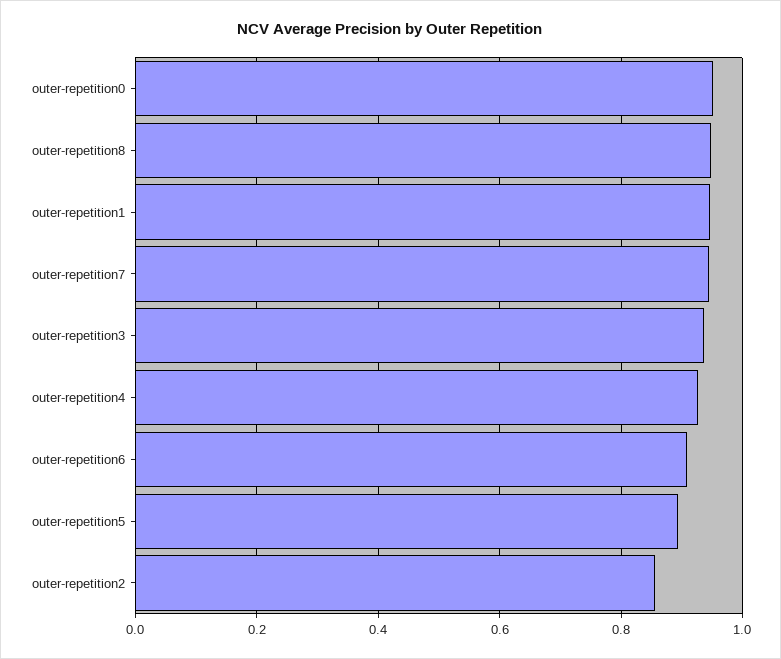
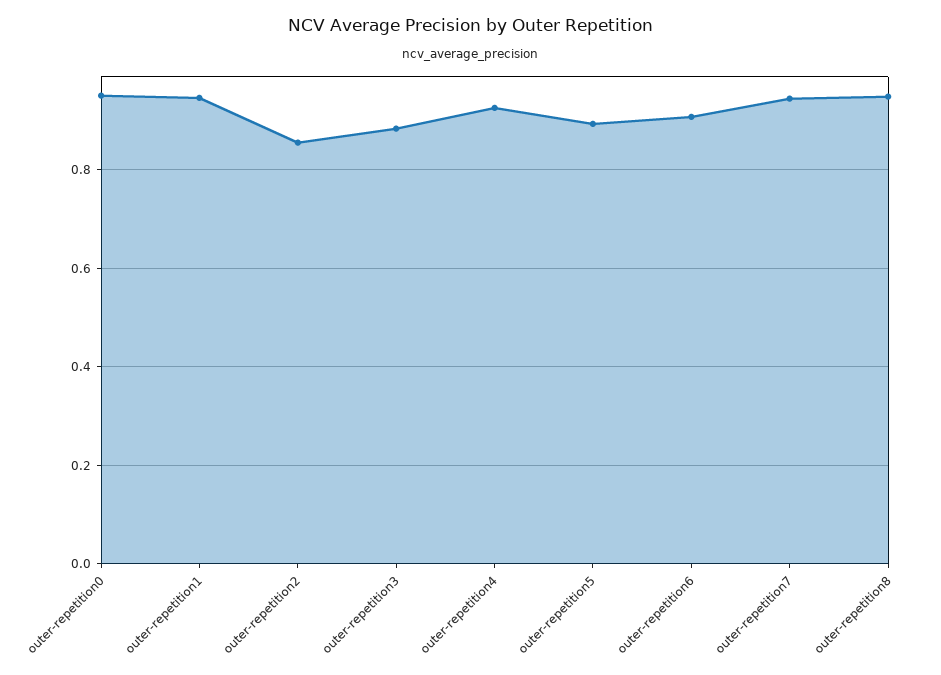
outer-repetition3: 0.94 -> 0.88

